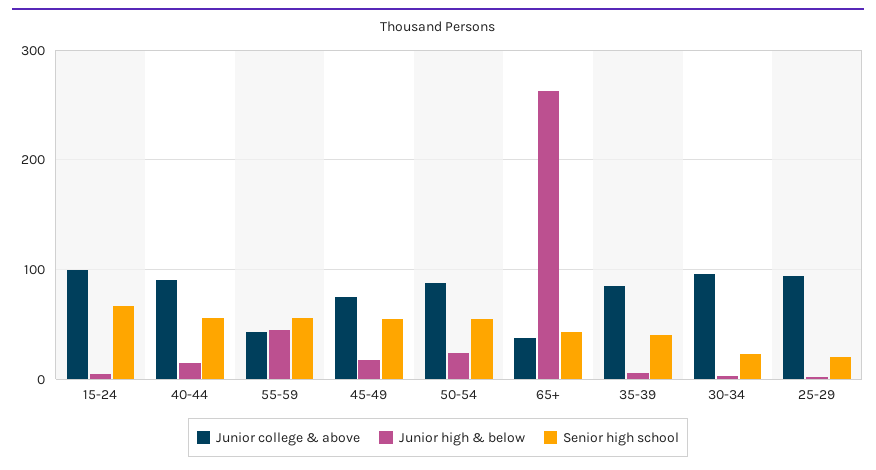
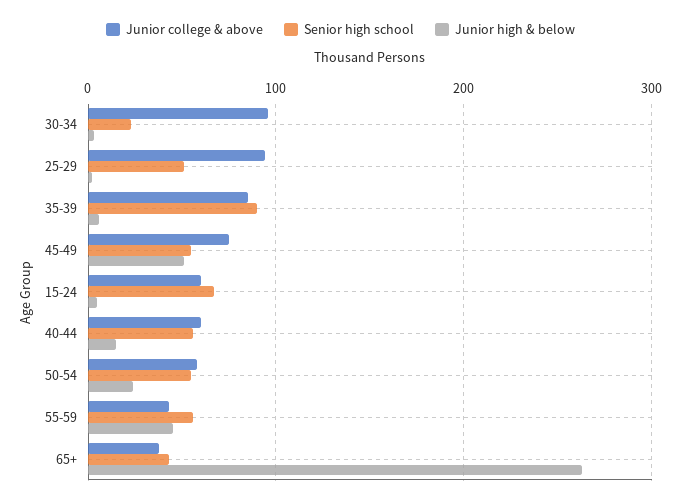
Junior college & above, 15-24: 100 -> 60
Junior college & above, 40-44: 90 -> 60
Junior high & below, 45-49: 20 -> 50
Junior college & above, 50-54: 90 -> 60
Senior high school, 35-39: 40 -> 90
Senior high school, 25-29: 20 -> 50

